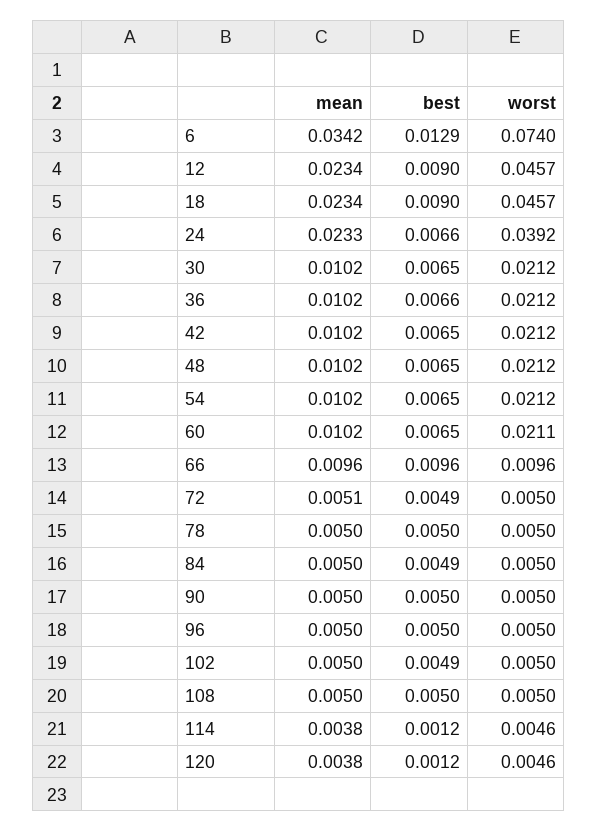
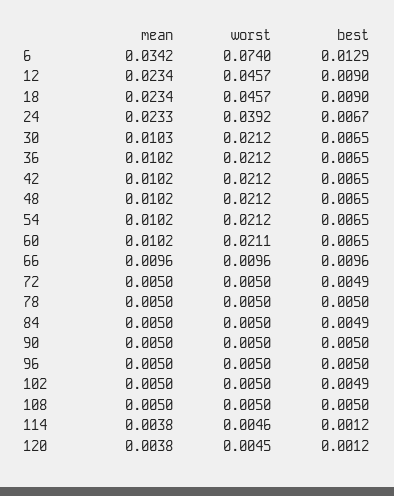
best, 24: 0.0066 -> 0.0067
mean, 30: 0.0102 -> 0.0103
best, 36: 0.0066 -> 0.0065
mean, 72: 0.0051 -> 0.005
worst, 120: 0.0046 -> 0.0045

